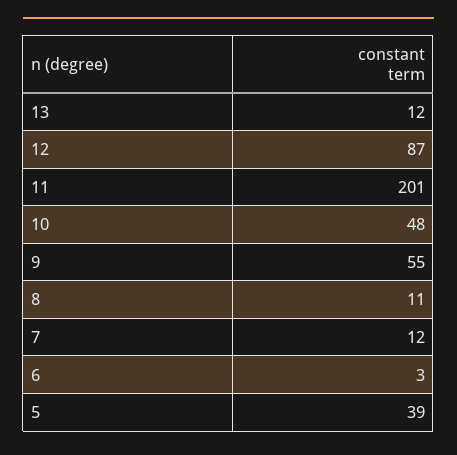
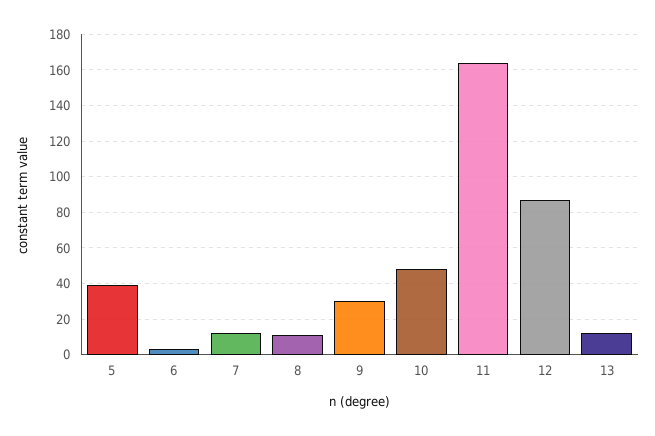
11: 201 -> 165
9: 55 -> 30

